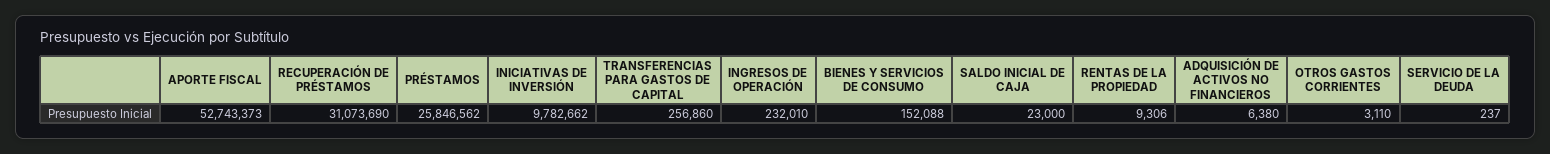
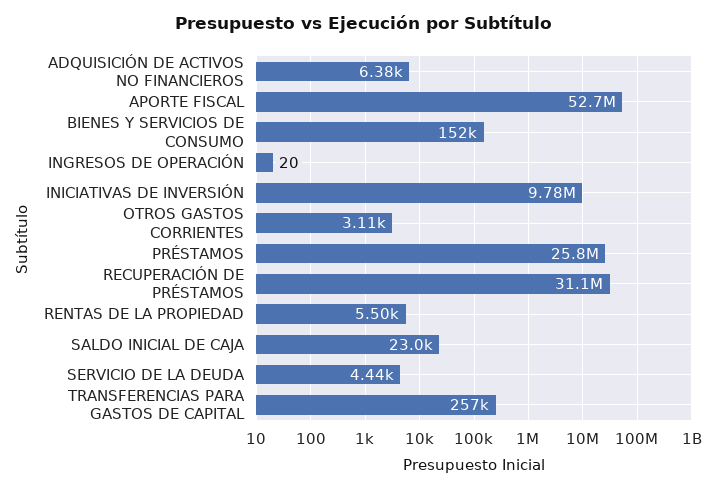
INGRESOS DE OPERACIÓN: 232010 -> 20
RENTAS DE LA PROPIEDAD: 9306 -> 5500
SERVICIO DE LA DEUDA: 237 -> 4440

